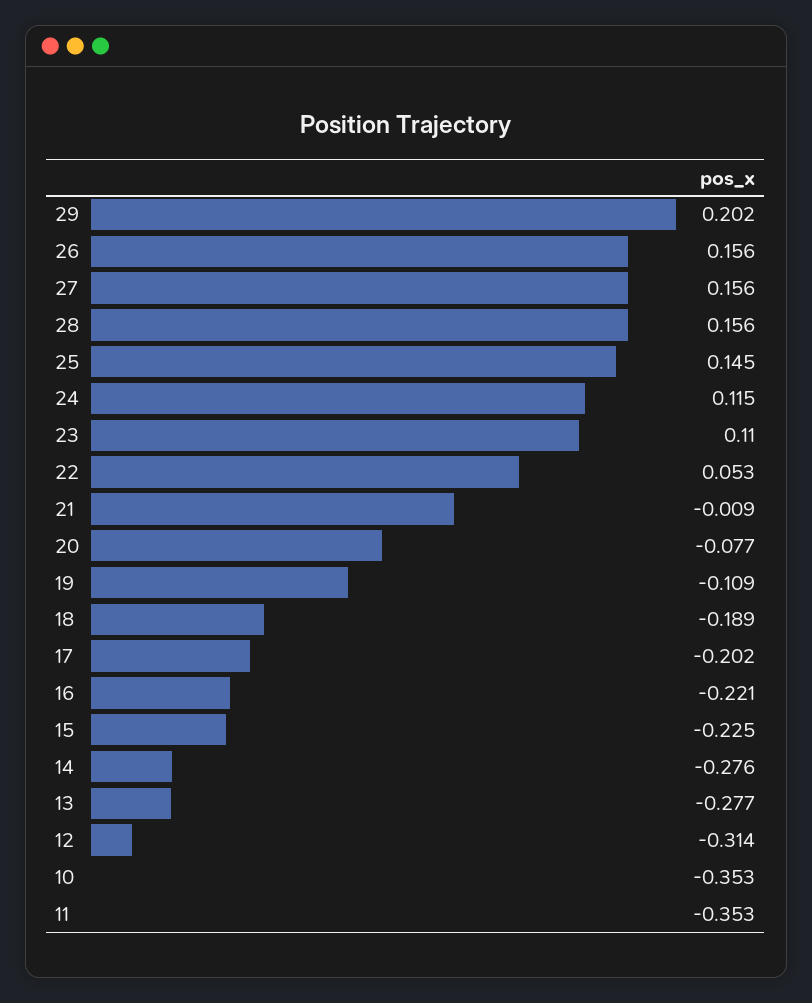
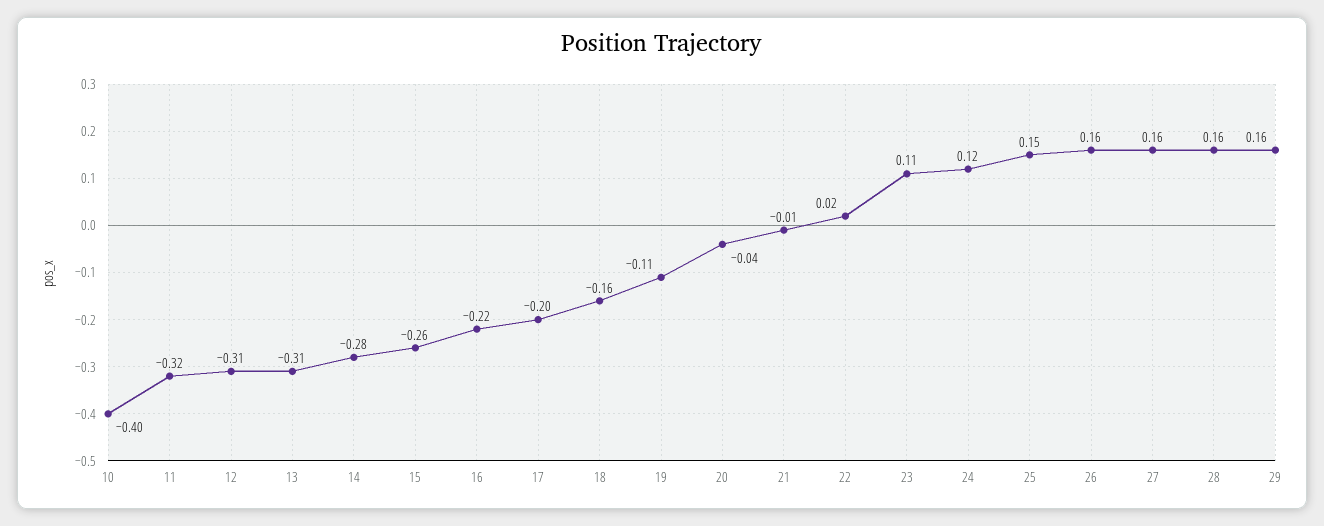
29: 0.202 -> 0.16
22: 0.053 -> 0.02
20: -0.077 -> -0.04
18: -0.189 -> -0.16
15: -0.225 -> -0.26
13: -0.277 -> -0.31
10: -0.353 -> -0.4
11: -0.353 -> -0.32

